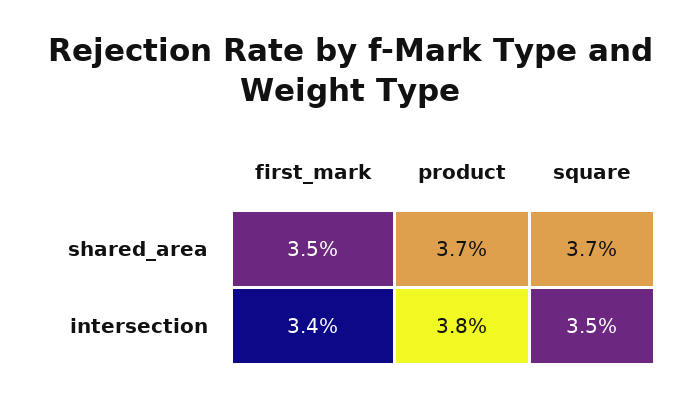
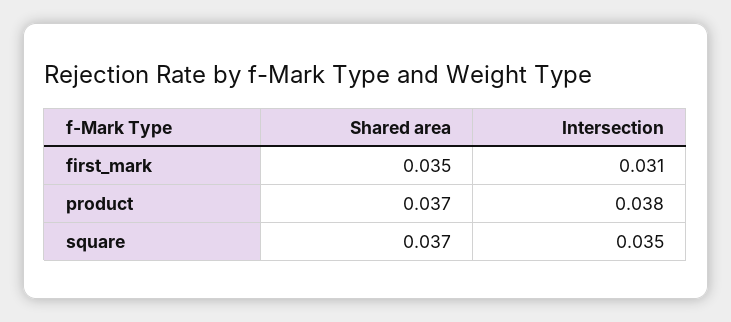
first_mark, intersection: 0.034 -> 0.031

